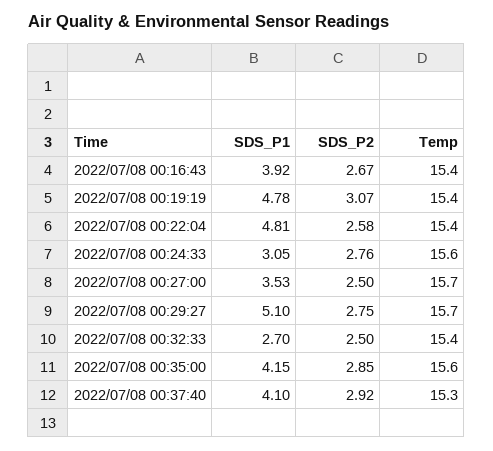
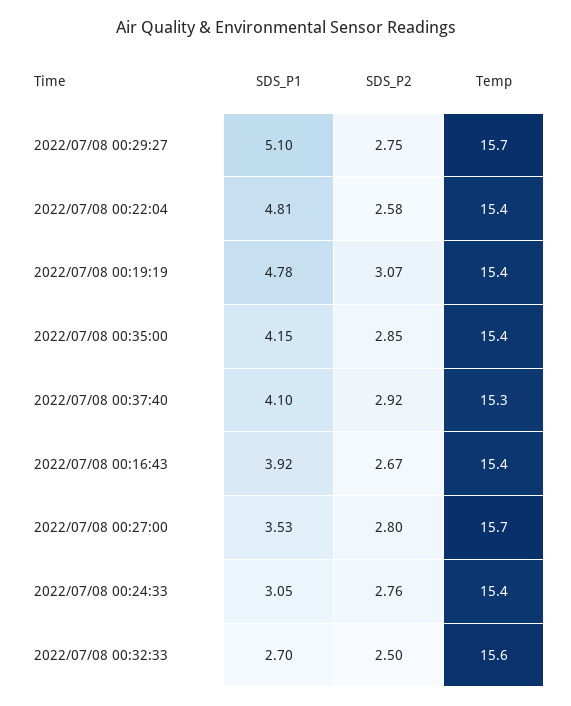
Temp, 2022/07/08 00:24:33: 15.6 -> 15.4
SDS_P2, 2022/07/08 00:27:00: 2.5 -> 2.8
Temp, 2022/07/08 00:32:33: 15.4 -> 15.6
Temp, 2022/07/08 00:35:00: 15.6 -> 15.4

